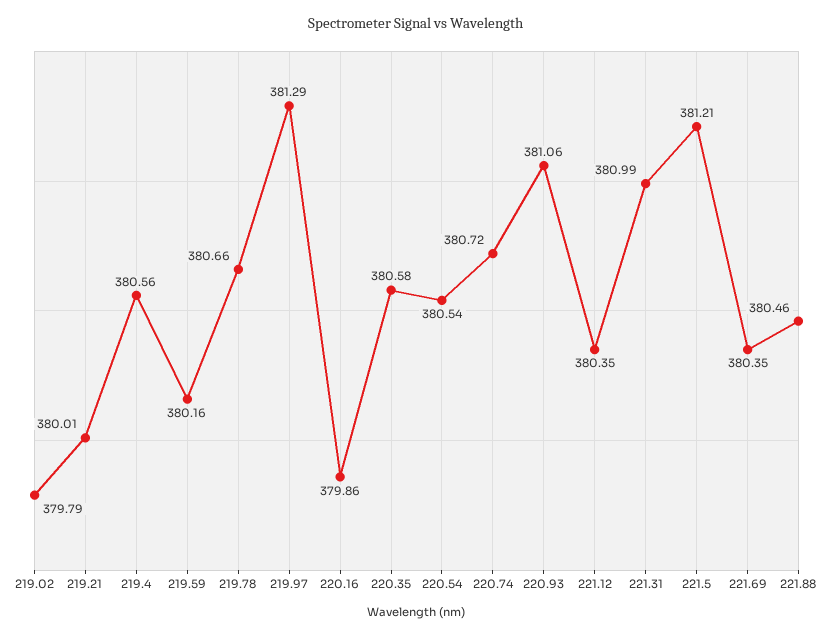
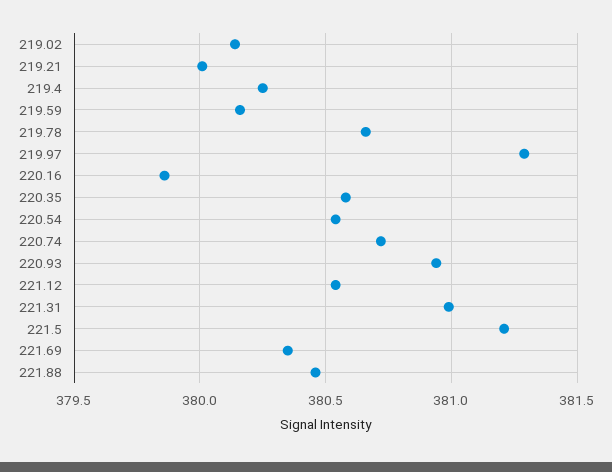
219.02: 379.79 -> 380.15
219.4: 380.56 -> 380.25
220.93: 381.06 -> 380.95
221.12: 380.35 -> 380.55

